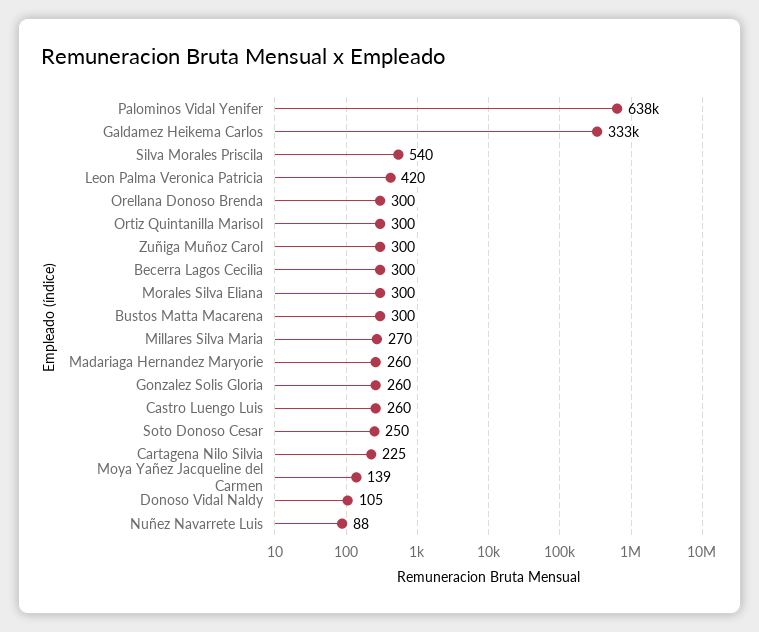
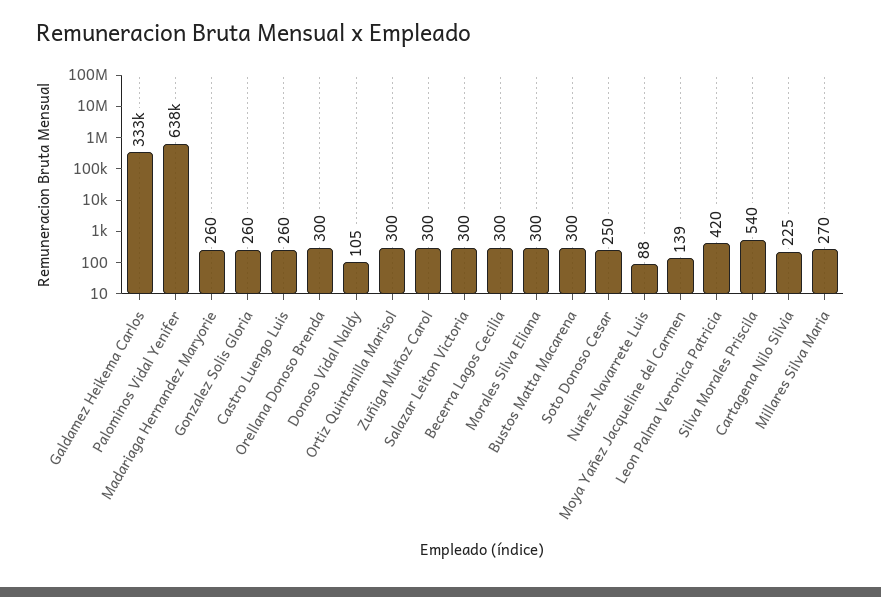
Salazar Leiton Victoria: none -> 300

